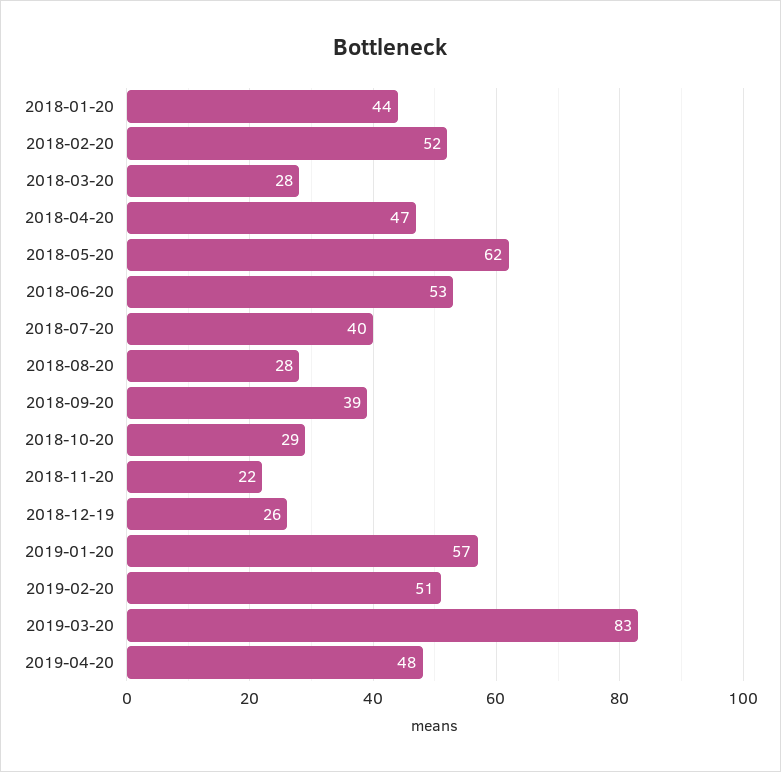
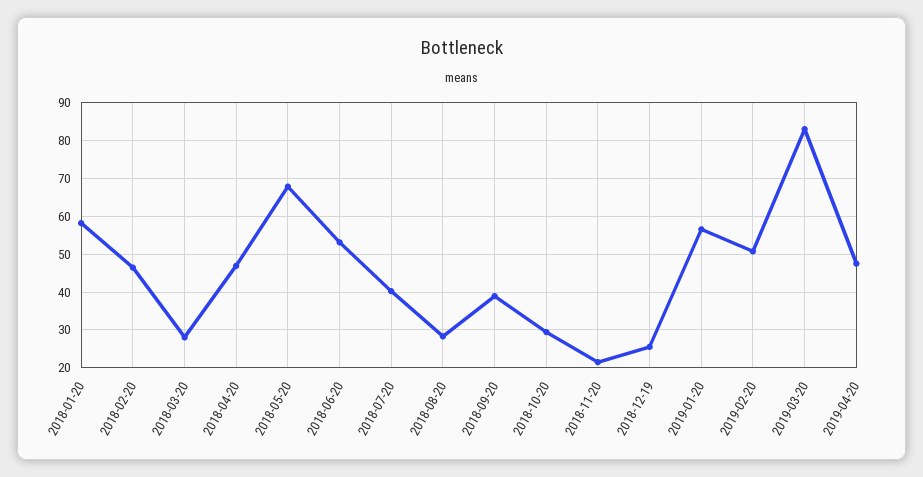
2018-01-20: 44 -> 58
2018-02-20: 52 -> 46
2018-05-20: 62 -> 68

